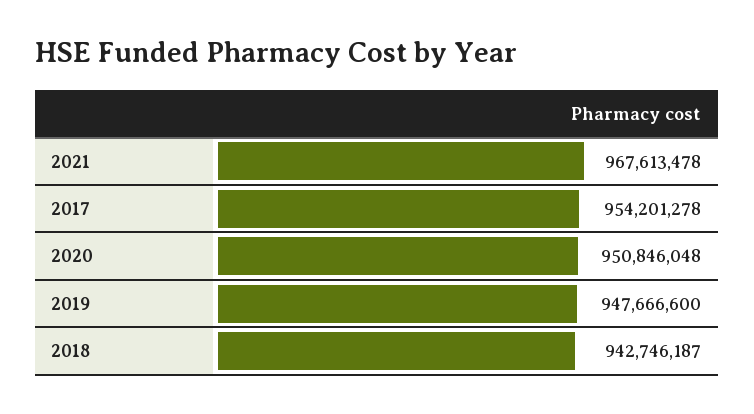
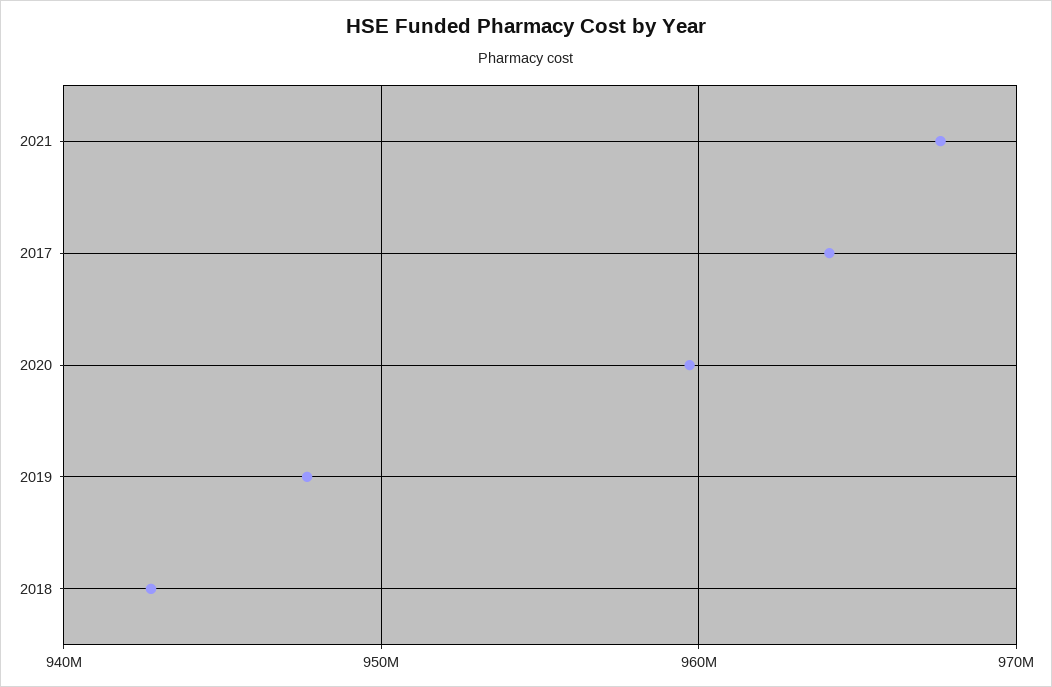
2017: 954201278 -> 964000000
2020: 950846048 -> 960000000

